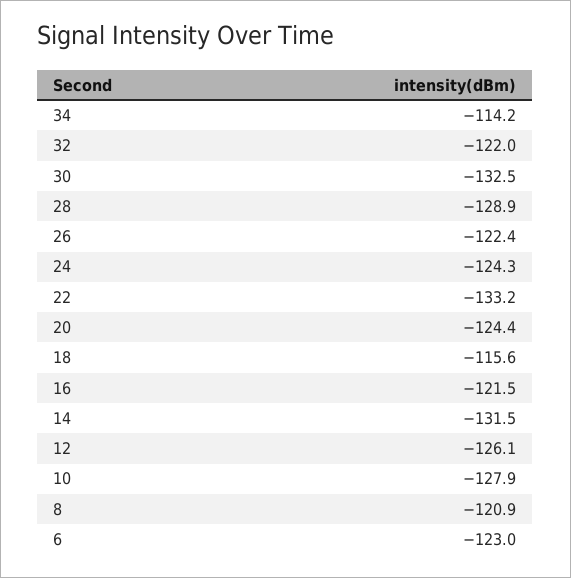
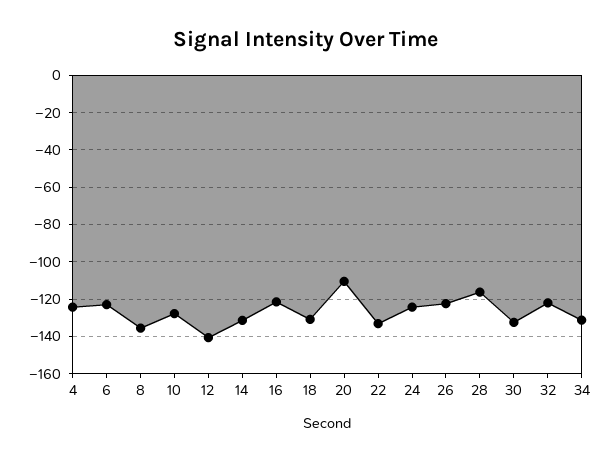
34: -114.2 -> -130
28: -128.9 -> -115
20: -124.4 -> -110
18: -115.6 -> -130
12: -126.1 -> -140
8: -120.9 -> -135
4: none -> -125

